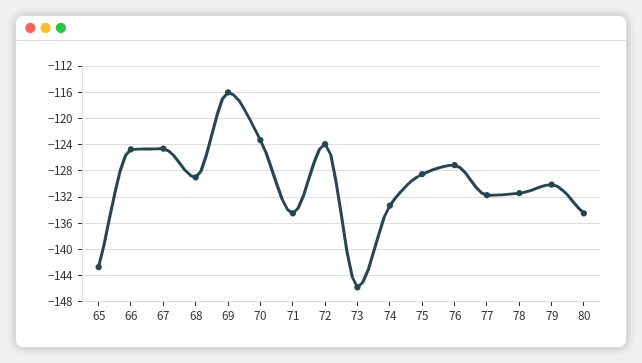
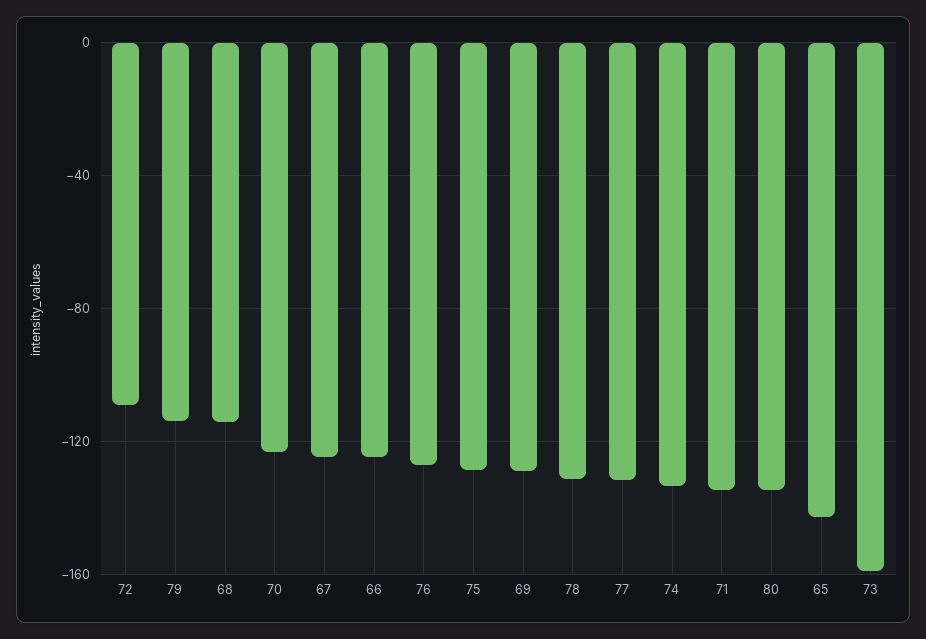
68: -129 -> -115
69: -116 -> -130
72: -124 -> -110
73: -146 -> -160
79: -130 -> -115

